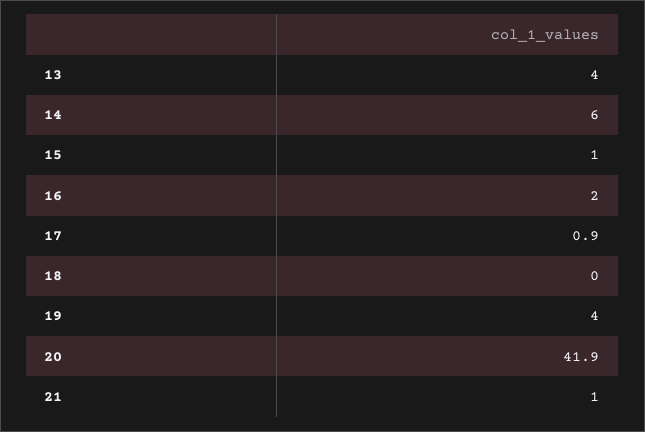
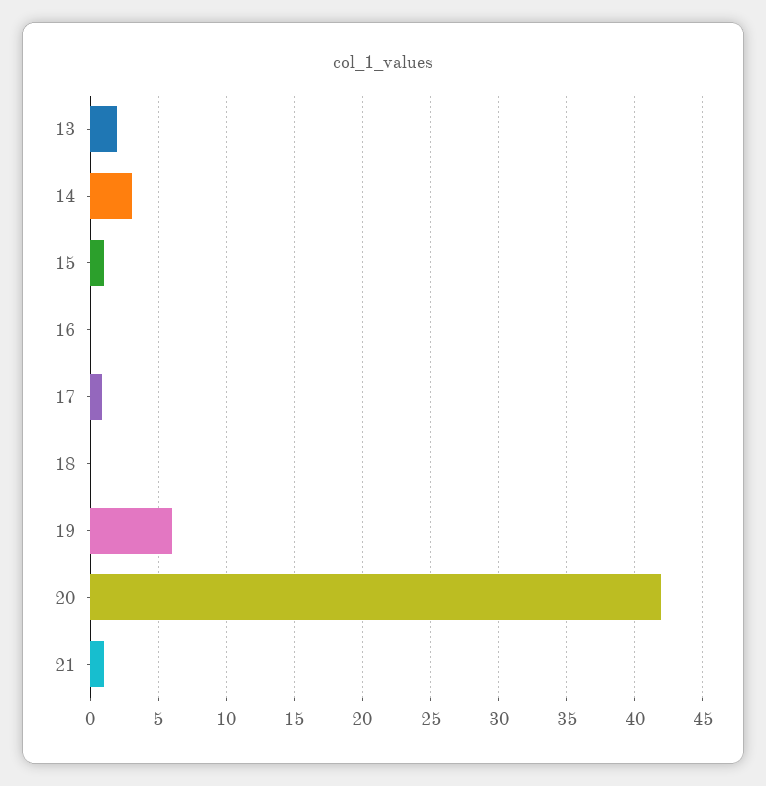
13: 4 -> 2
14: 6 -> 3
16: 2 -> 0
19: 4 -> 6

